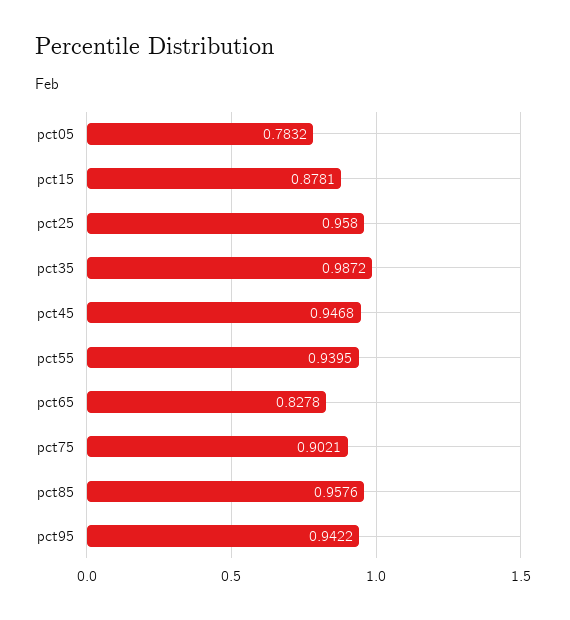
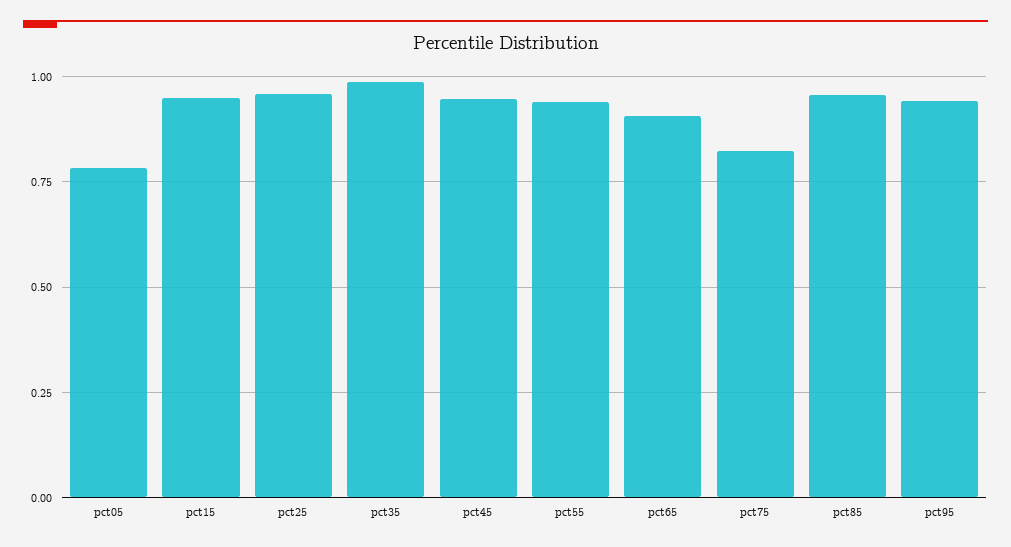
pct15: 0.8781 -> 0.95
pct65: 0.8278 -> 0.9
pct75: 0.9021 -> 0.825

